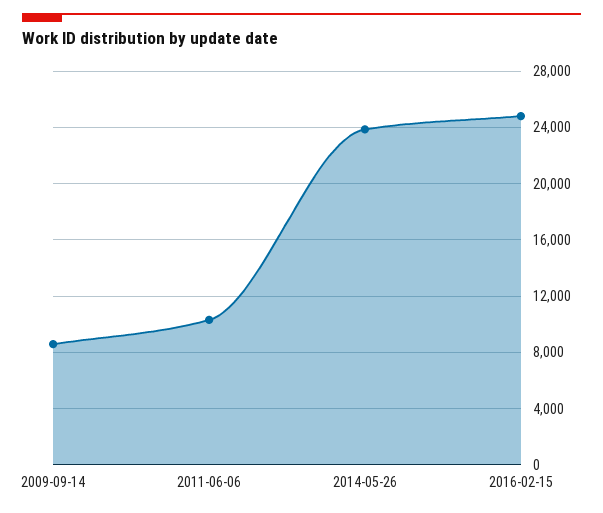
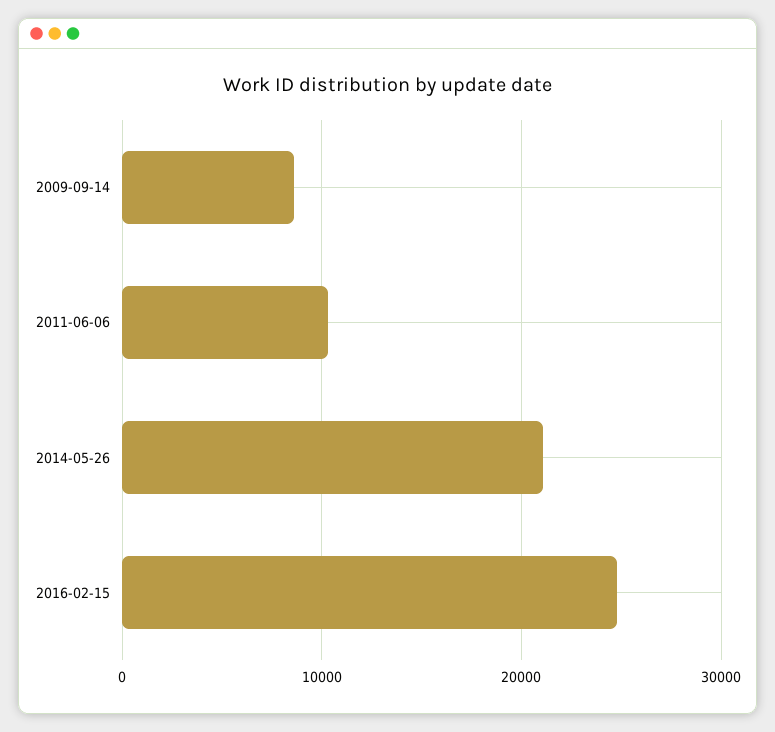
2014-05-26: 24000 -> 21000

